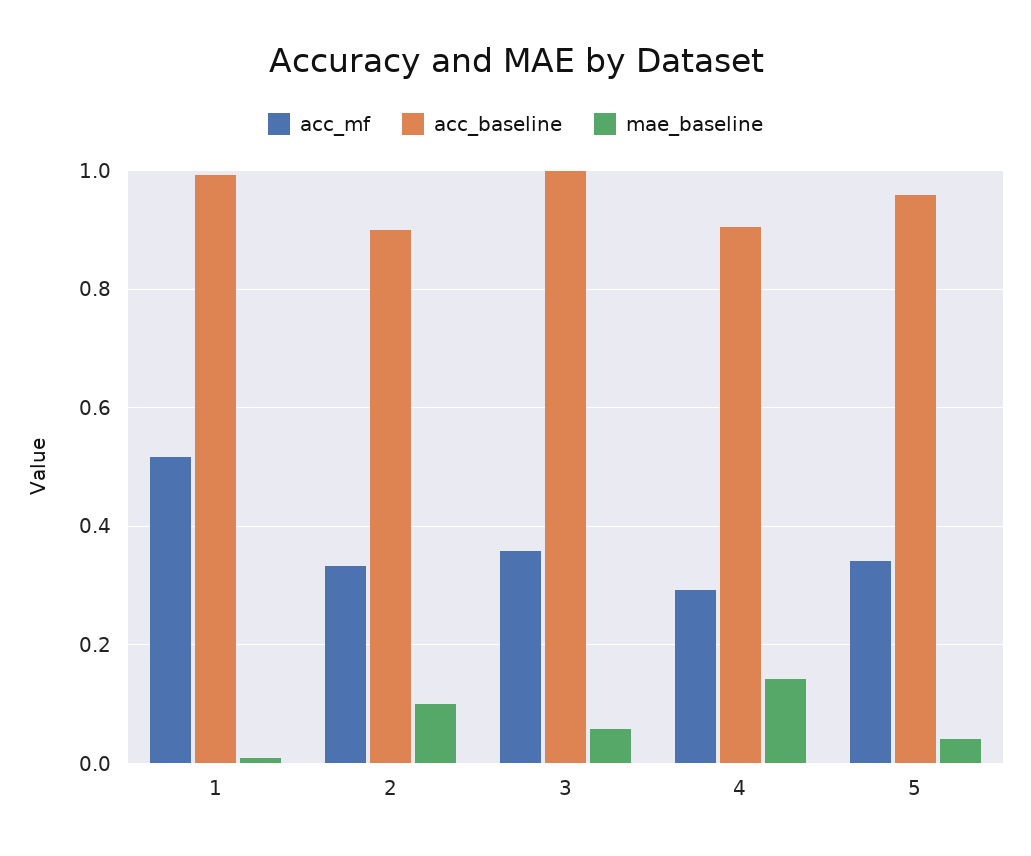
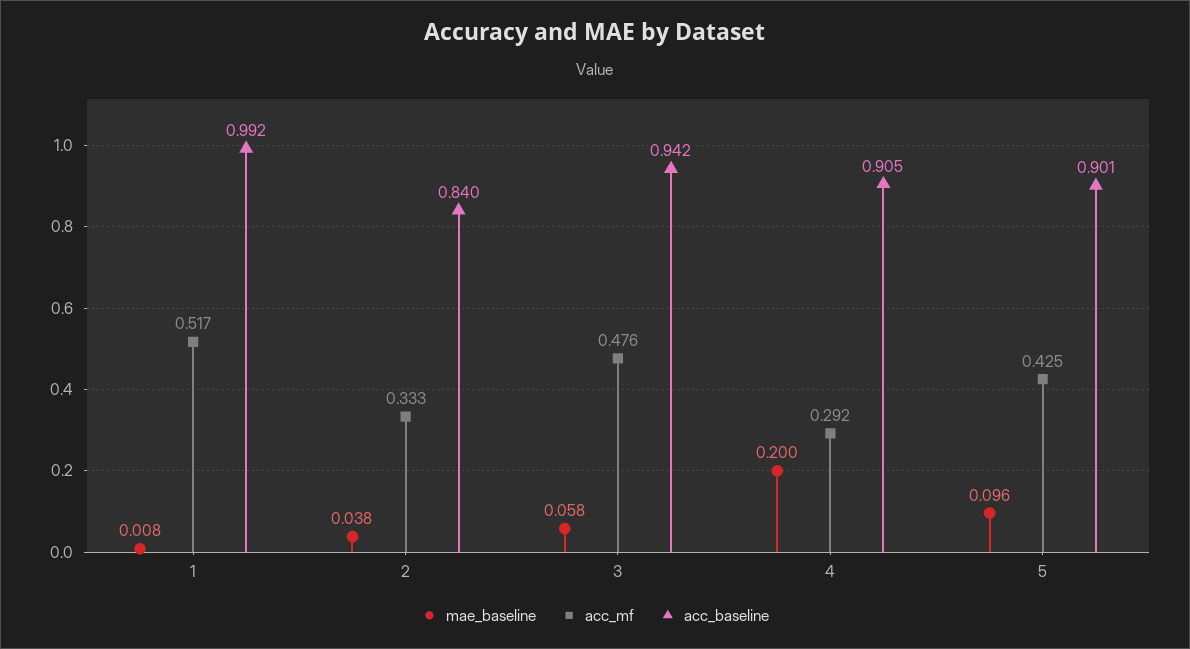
acc_baseline, 2: 0.9 -> 0.84
mae_baseline, 2: 0.1 -> 0.038
acc_mf, 3: 0.36 -> 0.476
acc_baseline, 3: 1 -> 0.942
mae_baseline, 4: 0.14 -> 0.2
acc_mf, 5: 0.34 -> 0.425
acc_baseline, 5: 0.96 -> 0.901
mae_baseline, 5: 0.04 -> 0.096

